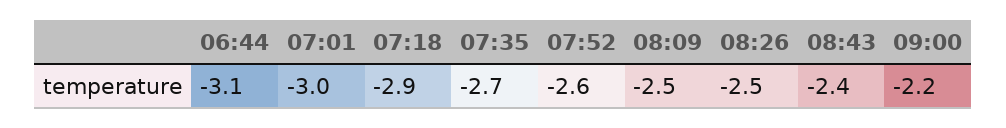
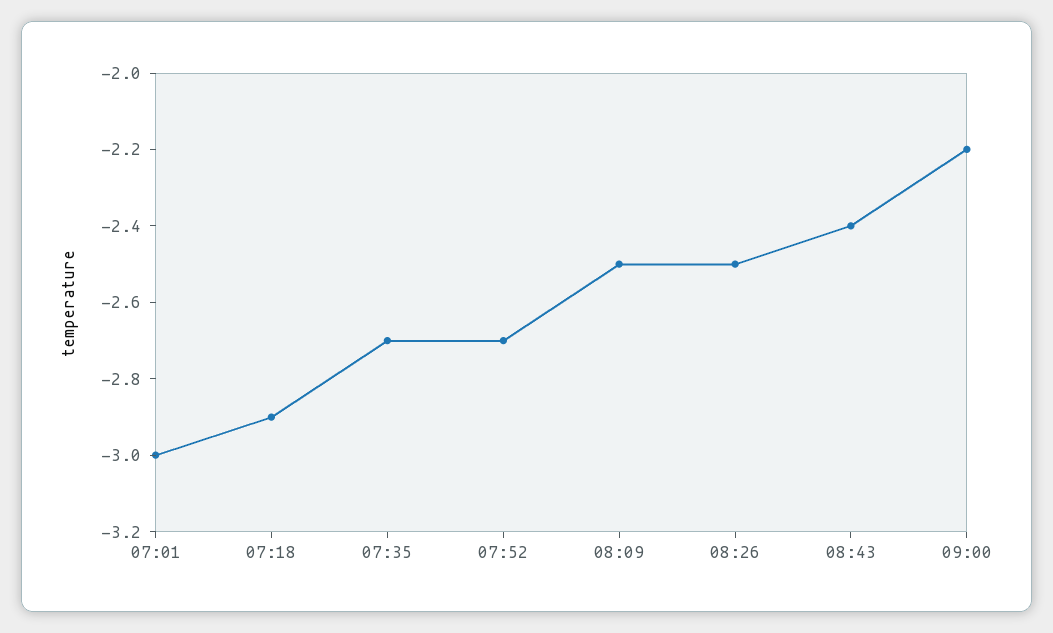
06:44: -3.1 -> none
07:52: -2.6 -> -2.7

